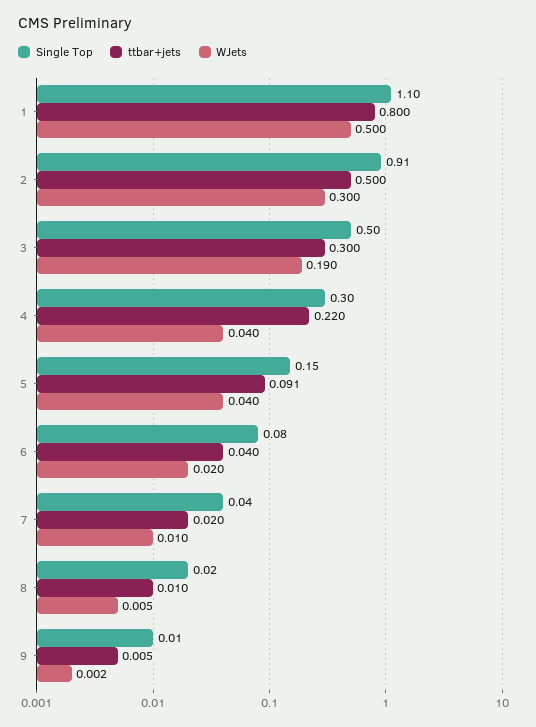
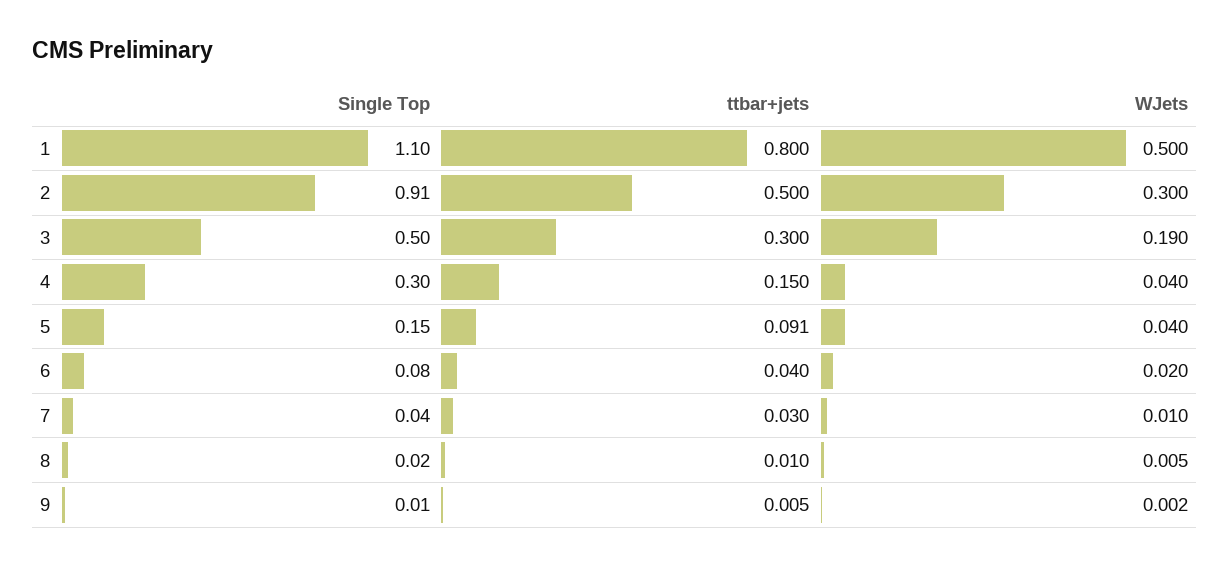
ttbar+jets, 4: 0.22 -> 0.15
ttbar+jets, 7: 0.02 -> 0.03

